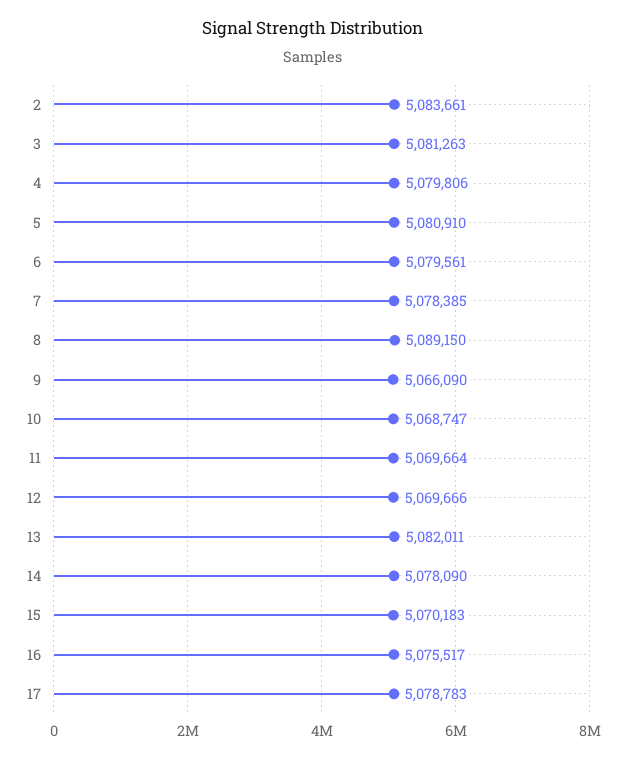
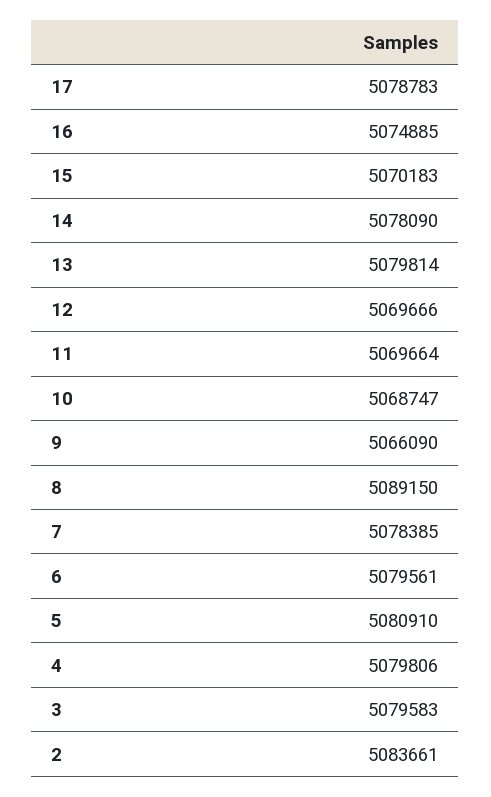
3: 5081263 -> 5079583
13: 5082011 -> 5079814
16: 5075517 -> 5074885

